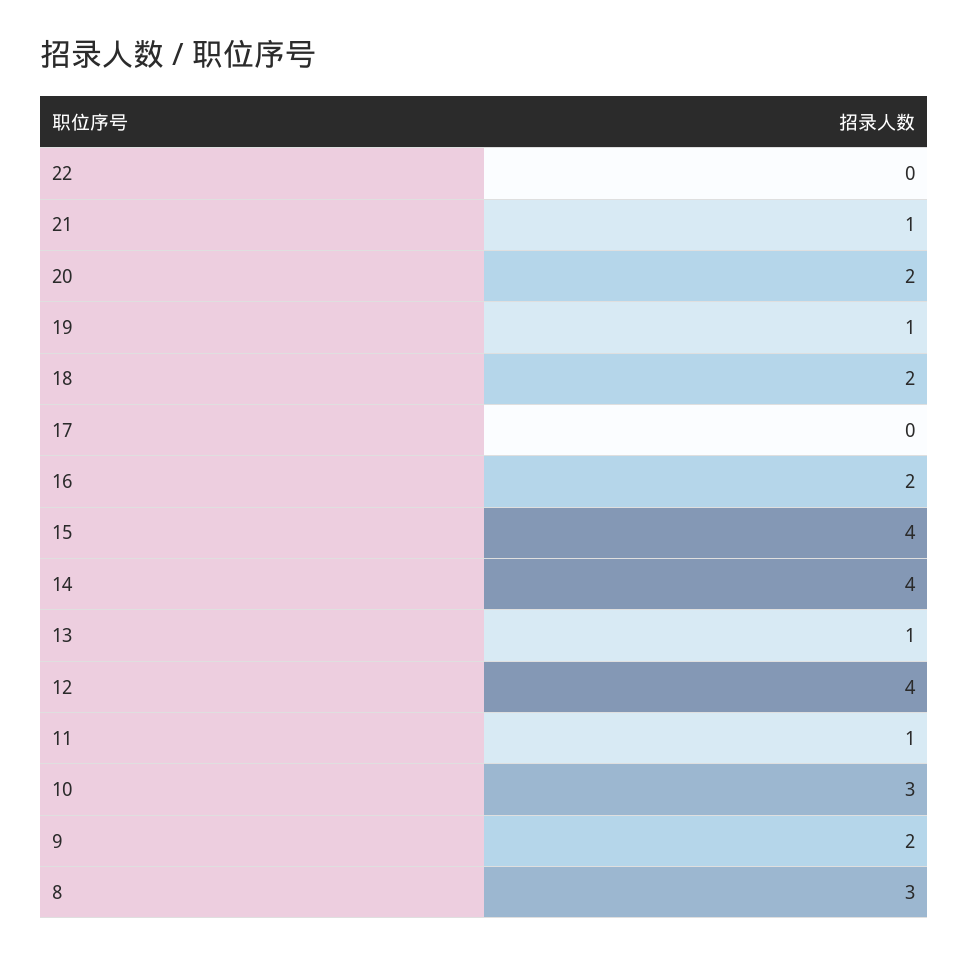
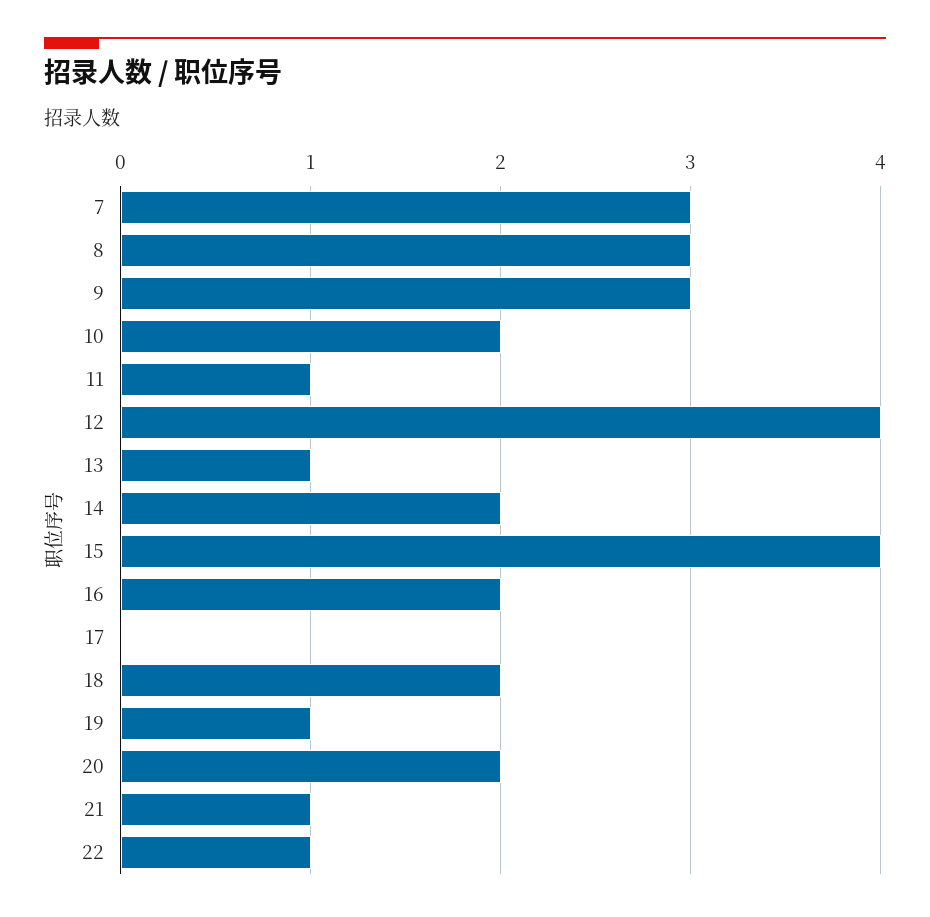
22: 0 -> 1
14: 4 -> 2
10: 3 -> 2
9: 2 -> 3
7: none -> 3

